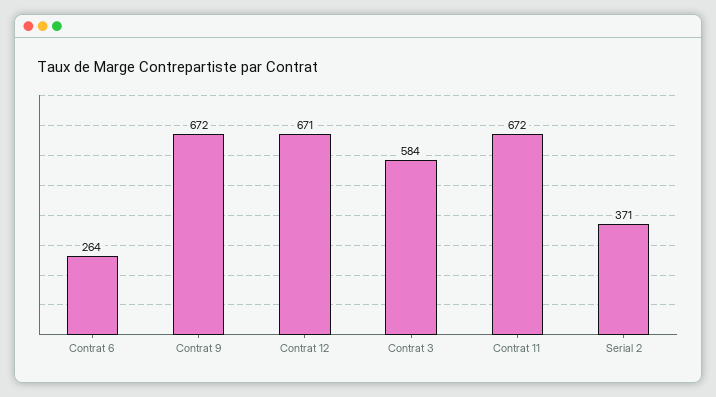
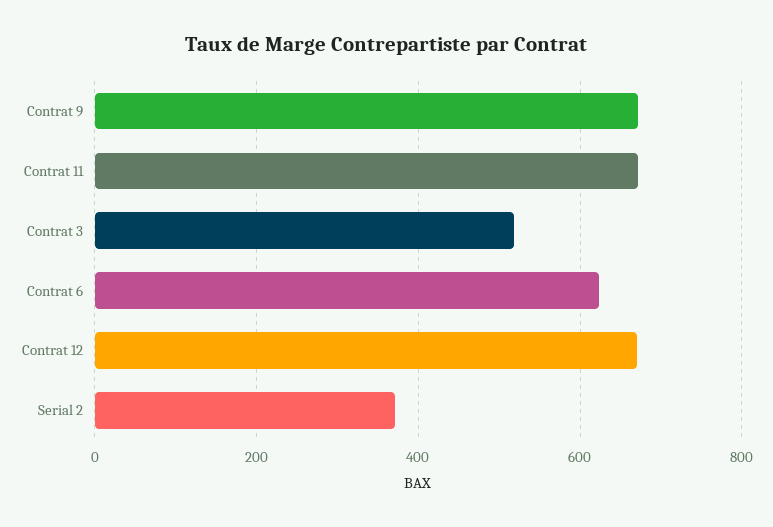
Contrat 6: 264 -> 620
Contrat 3: 584 -> 520

